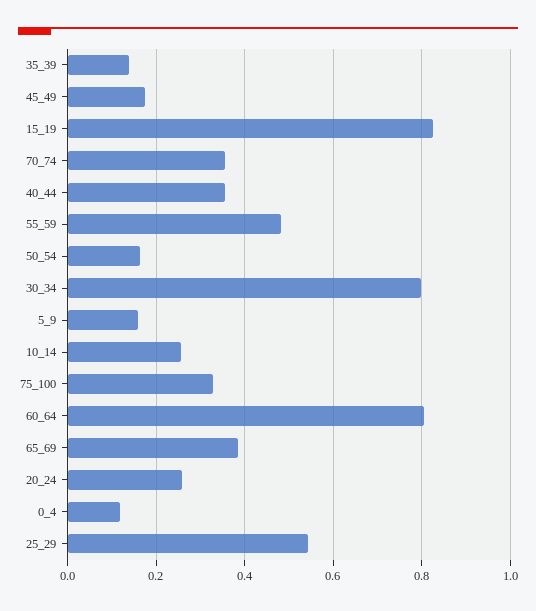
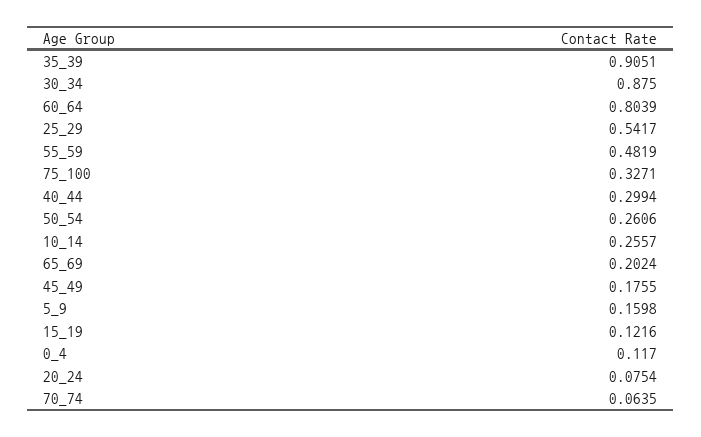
35_39: 0.14 -> 0.9051
15_19: 0.82 -> 0.1216
70_74: 0.36 -> 0.0635
40_44: 0.36 -> 0.2994
50_54: 0.16 -> 0.2606
30_34: 0.8 -> 0.875
65_69: 0.38 -> 0.2024
20_24: 0.26 -> 0.0754

